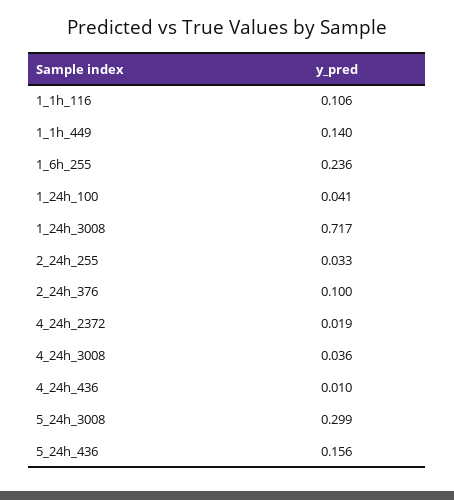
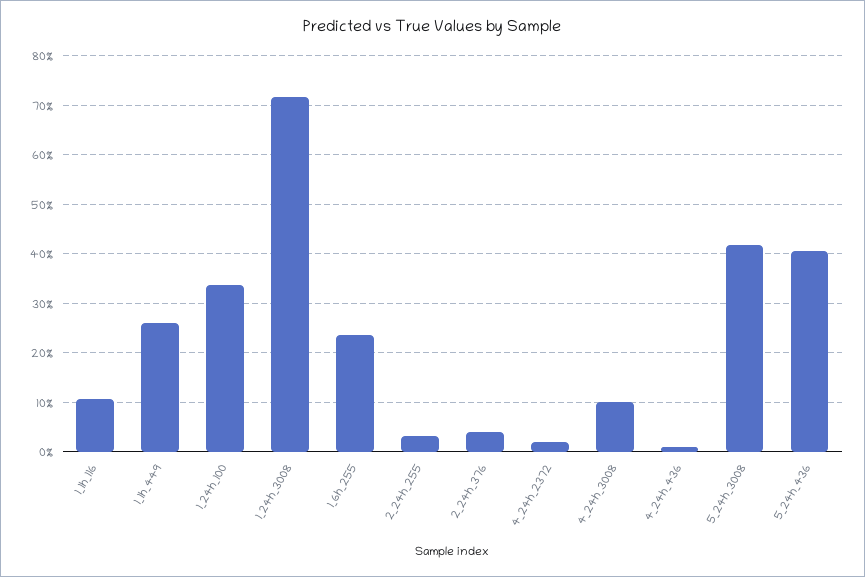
1_1h_449: 0.14 -> 0.26
1_24h_100: 0.041 -> 0.34
2_24h_376: 0.1 -> 0.04
4_24h_3008: 0.036 -> 0.1
5_24h_3008: 0.299 -> 0.42
5_24h_436: 0.156 -> 0.4

